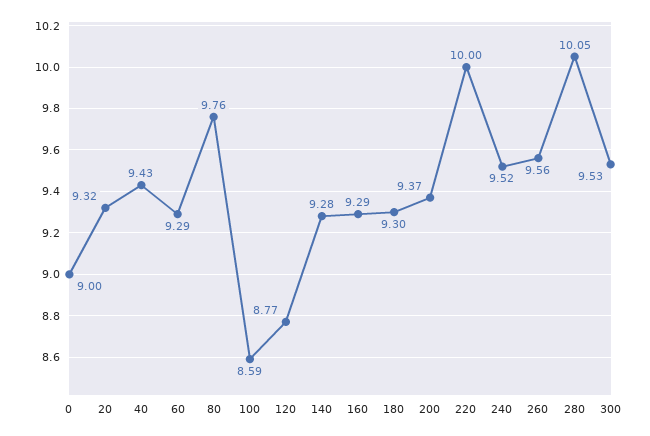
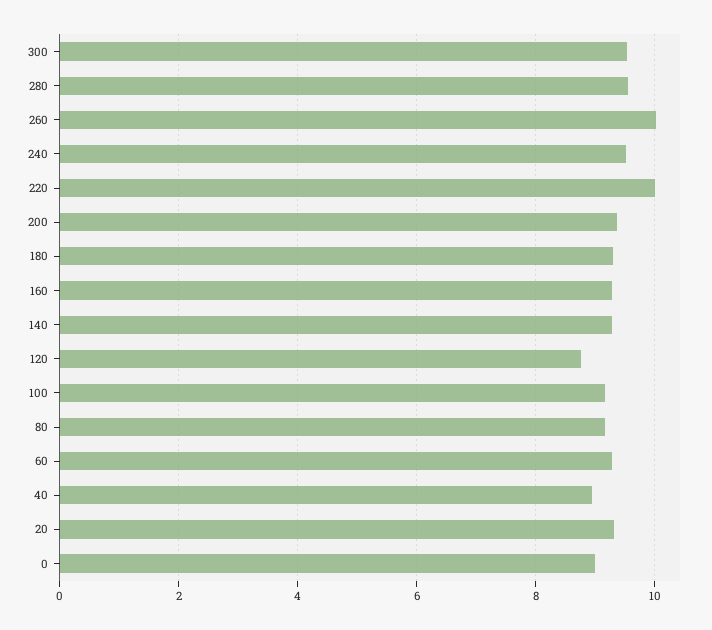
40: 9.43 -> 9
80: 9.76 -> 9.2
100: 8.59 -> 9.2
260: 9.56 -> 10
280: 10.05 -> 9.6

